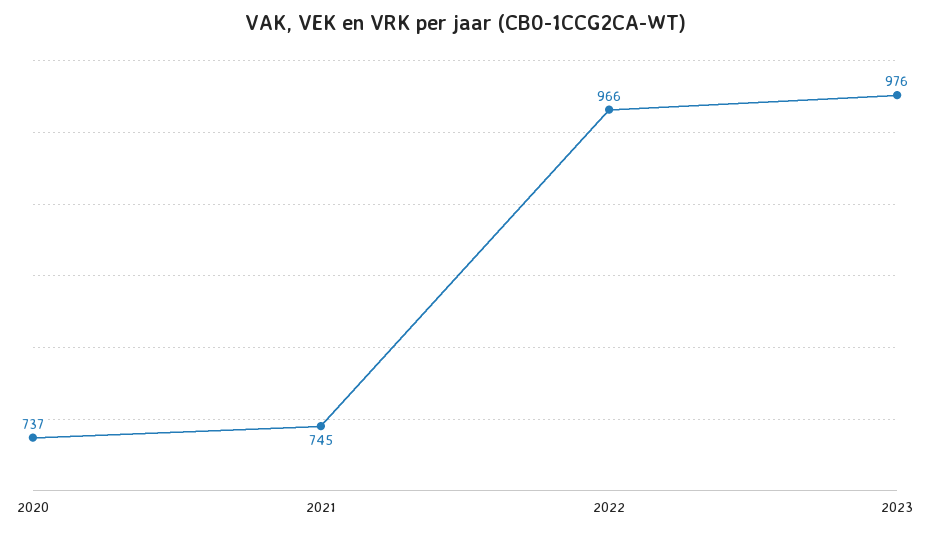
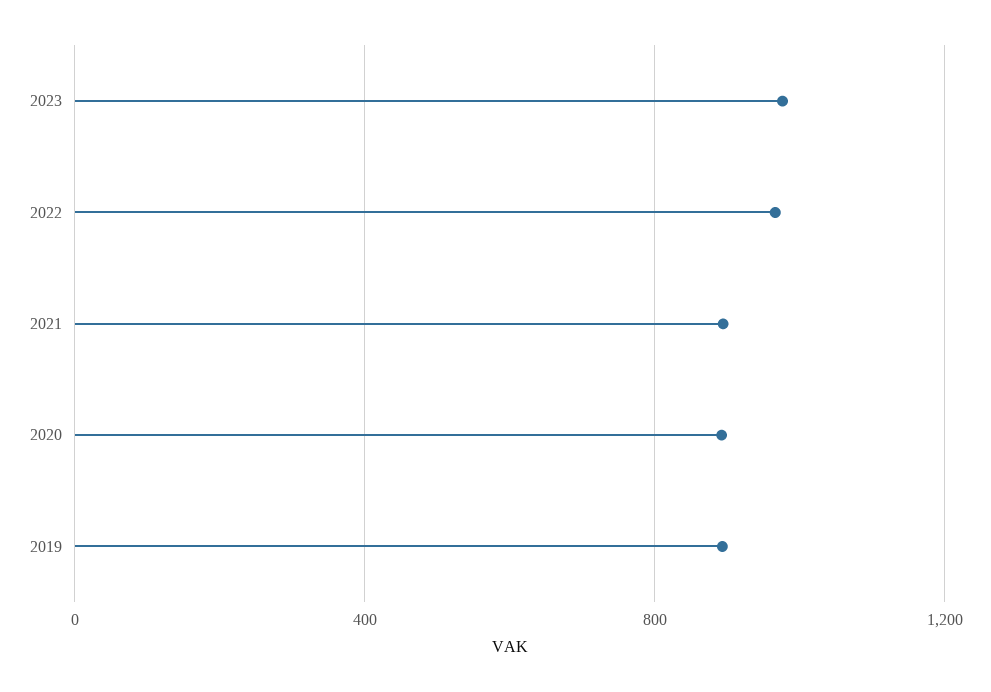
2020: 737 -> 900
2021: 745 -> 900
2019: none -> 900

